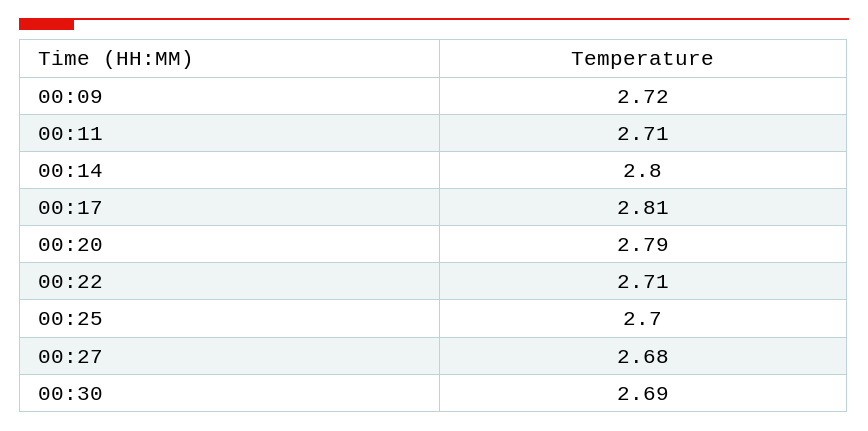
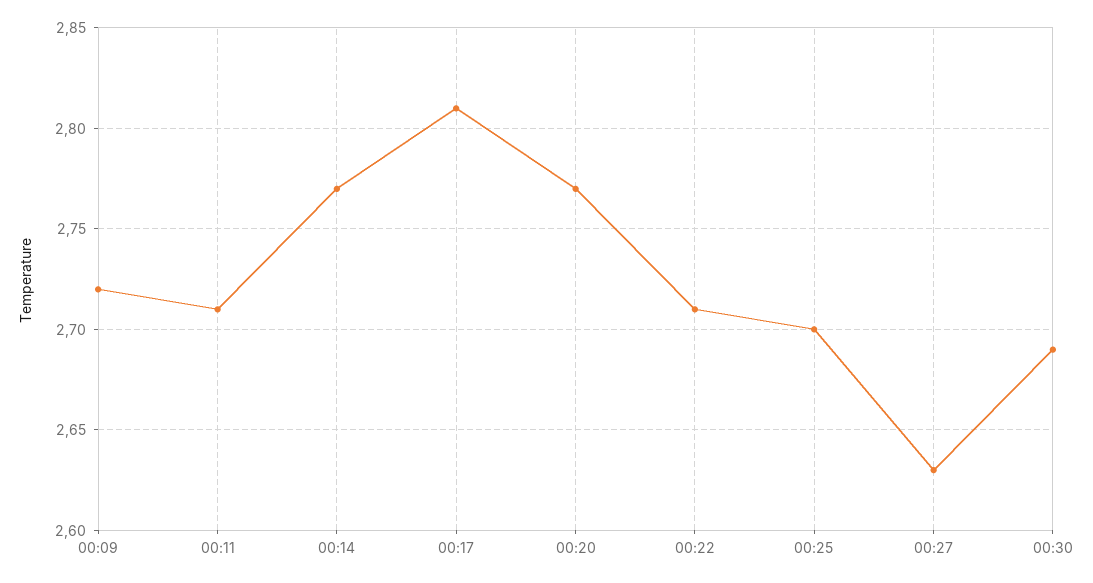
00:14: 2.8 -> 2.77
00:20: 2.79 -> 2.77
00:27: 2.68 -> 2.63

